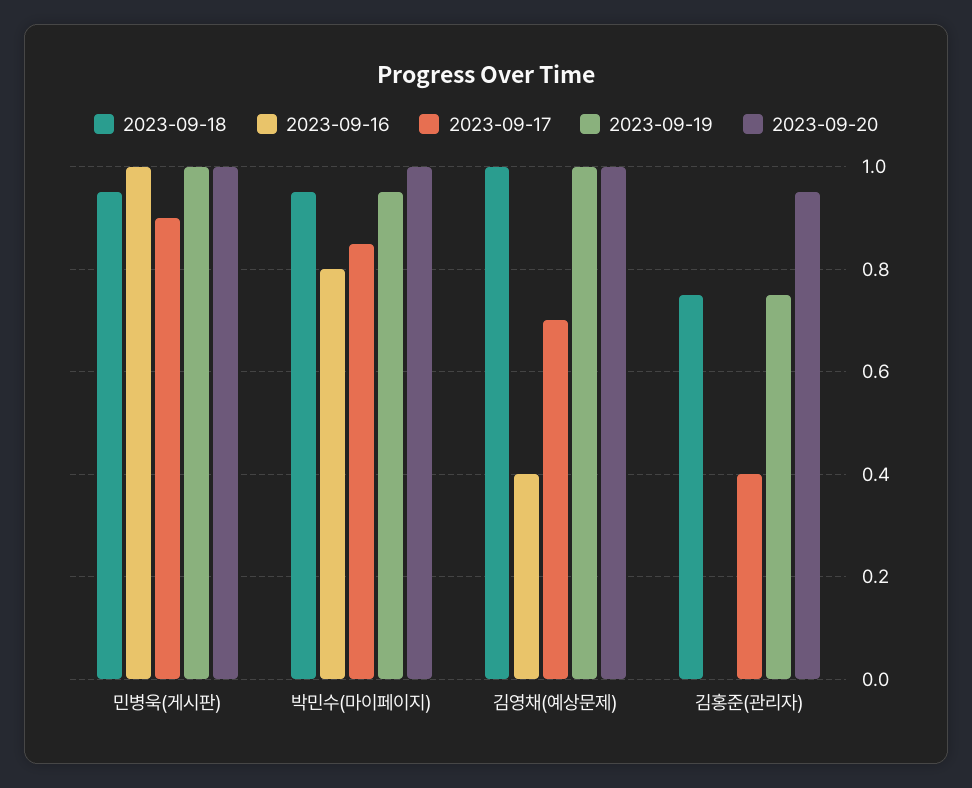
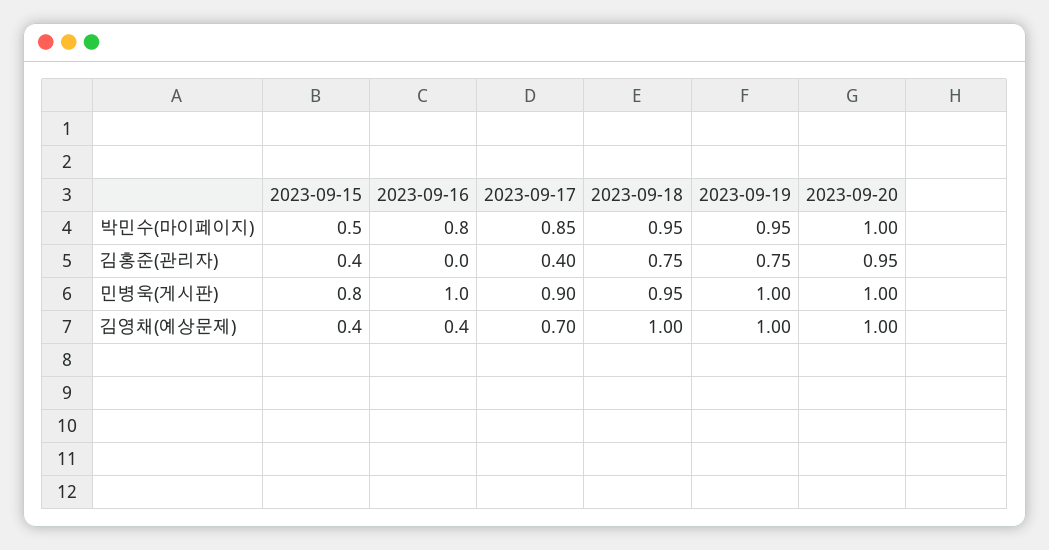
2023-09-15, 박민수(마이페이지): none -> 0.5
2023-09-15, 김홍준(관리자): none -> 0.4
2023-09-15, 민병욱(게시판): none -> 0.8
2023-09-15, 김영채(예상문제): none -> 0.4

